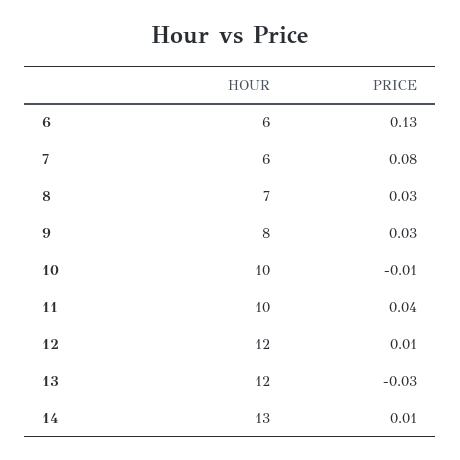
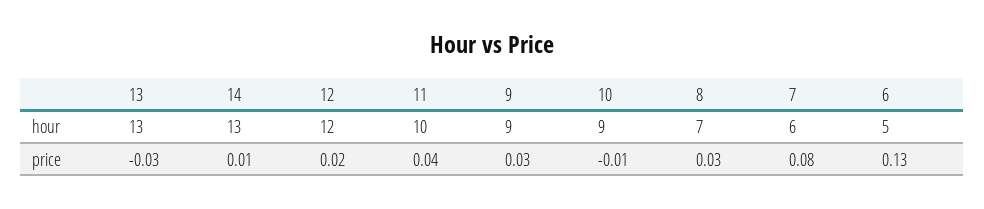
HOUR, 6: 6 -> 5
HOUR, 9: 8 -> 9
HOUR, 10: 10 -> 9
PRICE, 12: 0.01 -> 0.02
HOUR, 13: 12 -> 13

